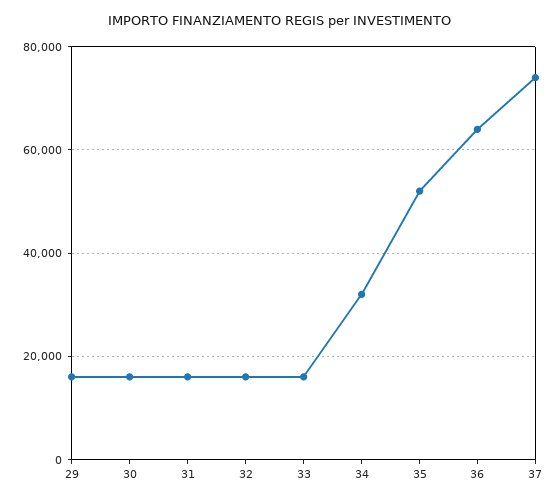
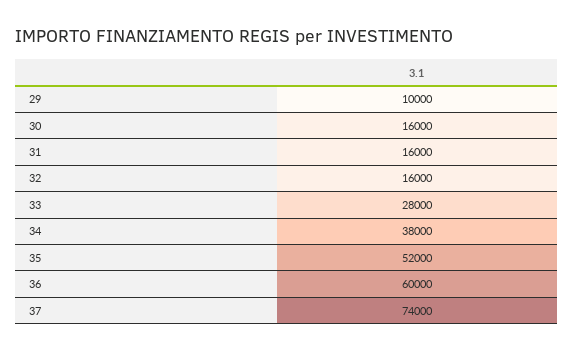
29: 16000 -> 10000
33: 16000 -> 28000
34: 32000 -> 38000
36: 64000 -> 60000

